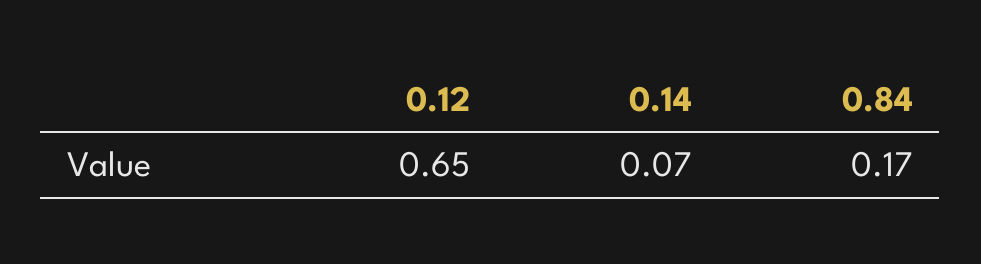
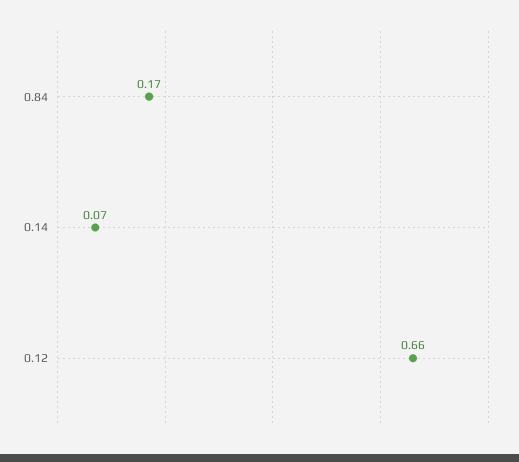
0.12: 0.65 -> 0.66

